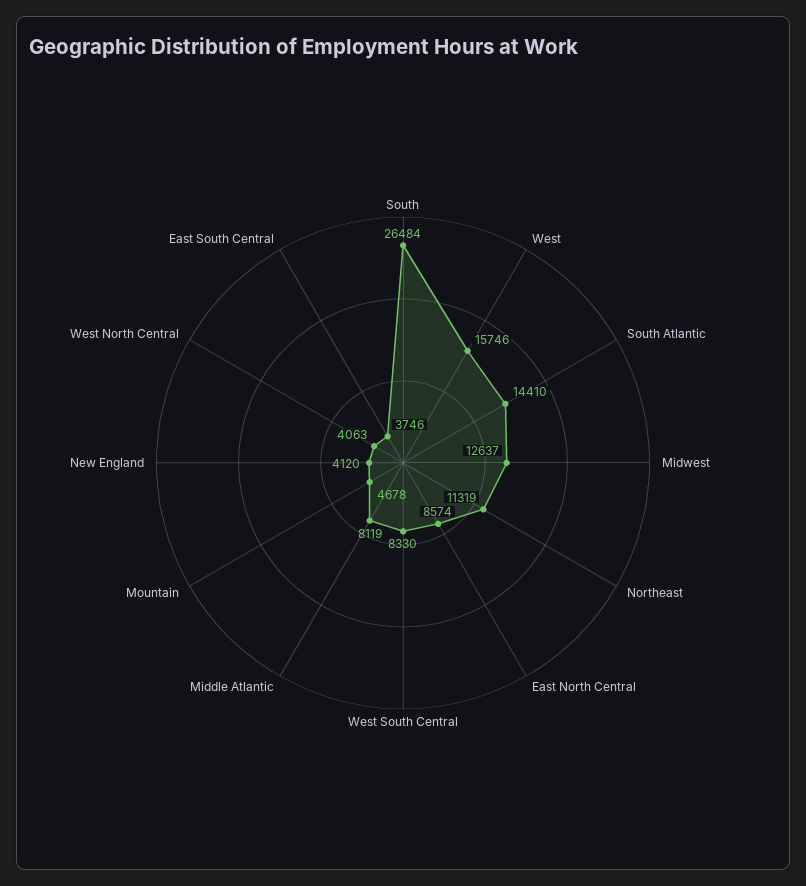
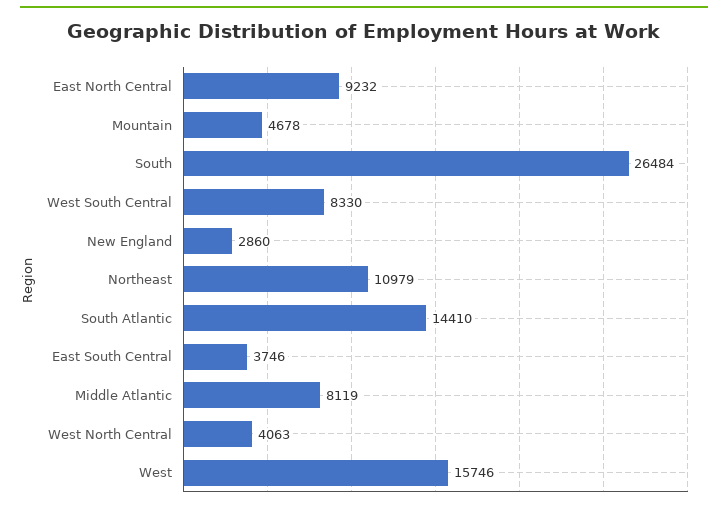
Midwest: 12637 -> none
Northeast: 11319 -> 10979
East North Central: 8574 -> 9232
New England: 4120 -> 2860

